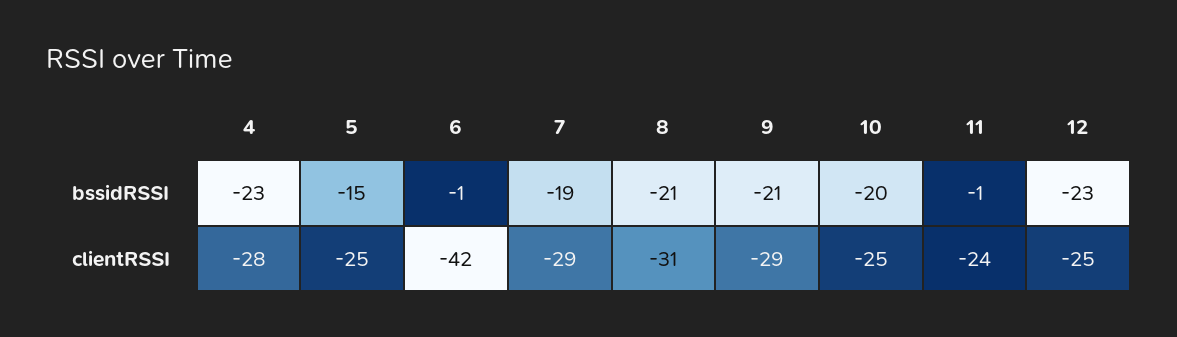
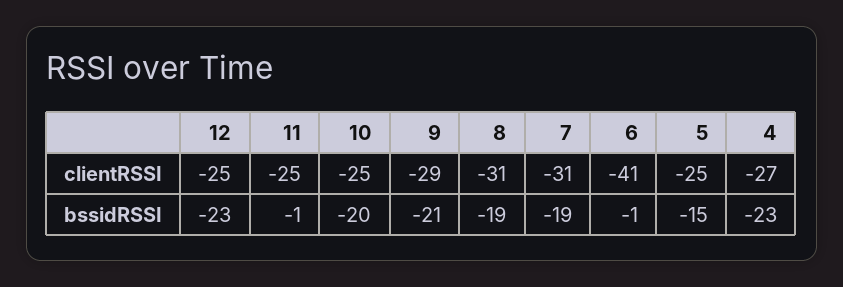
8, bssidRSSI: -21 -> -19
4, clientRSSI: -28 -> -27
6, clientRSSI: -42 -> -41
7, clientRSSI: -29 -> -31
11, clientRSSI: -24 -> -25

